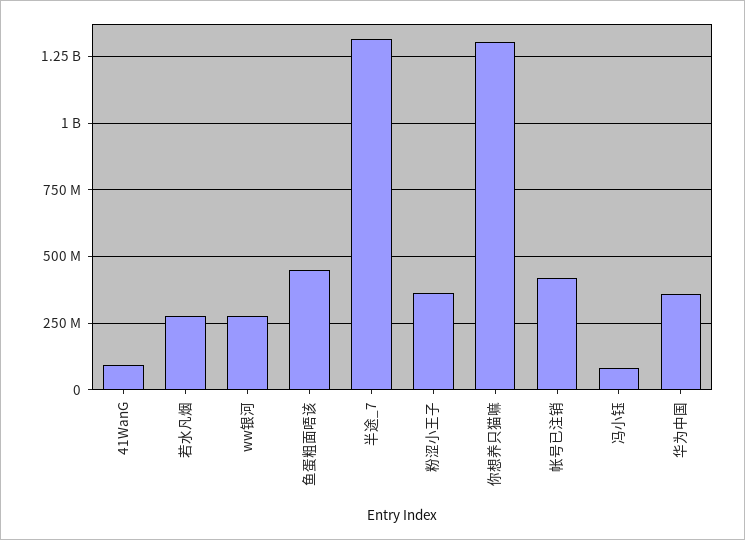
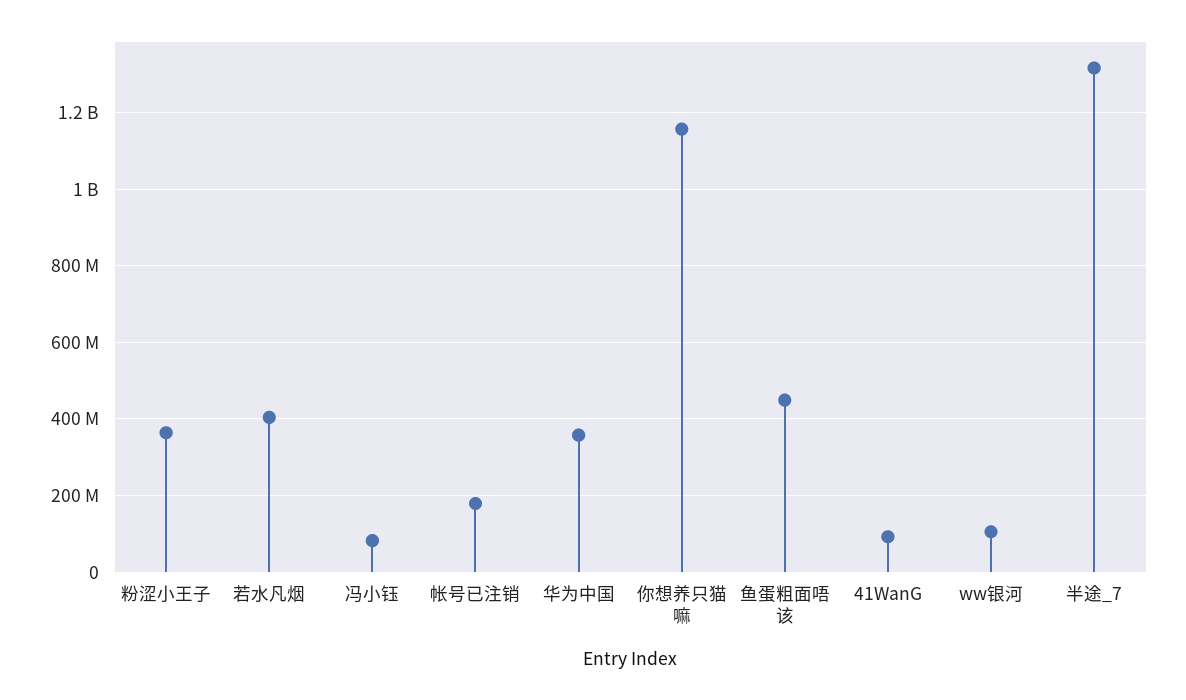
若水凡烟: 275000000 -> 400000000
ww银河: 275000000 -> 100000000
你想养只猫嘛: 1300000000 -> 1160000000
帐号已注销: 425000000 -> 180000000

